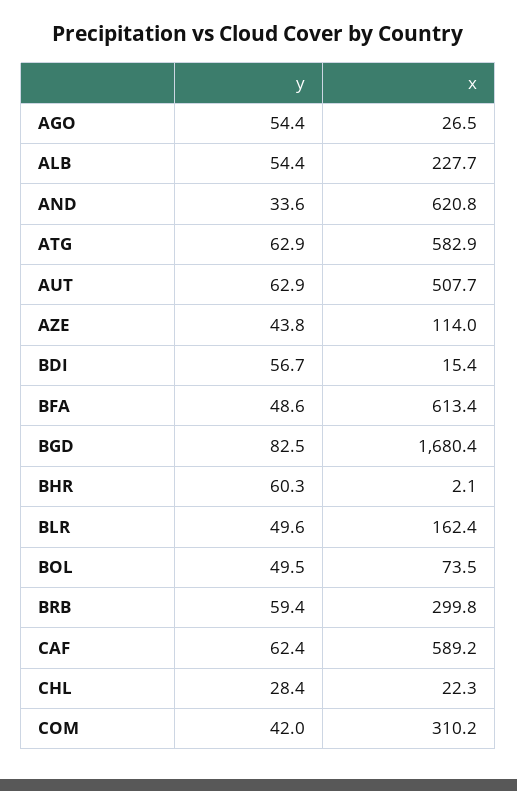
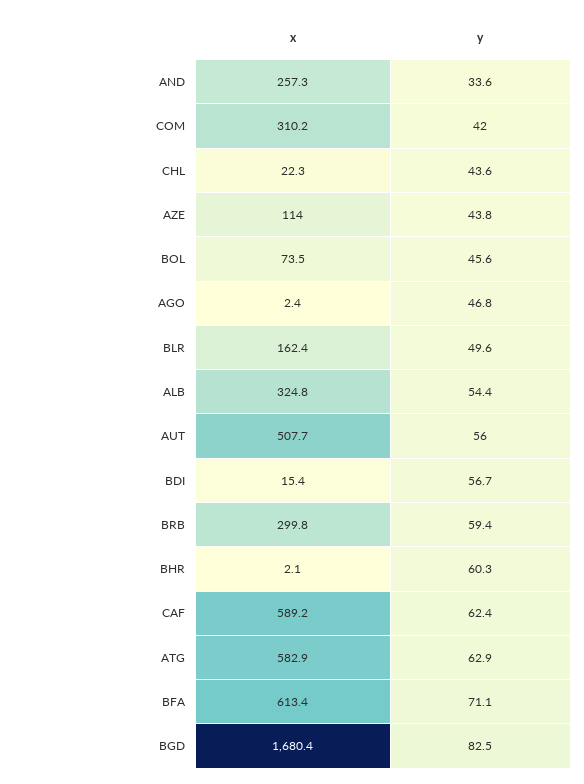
y, AGO: 54.4 -> 46.8
x, AGO: 26.5 -> 2.4
x, ALB: 227.7 -> 324.8
x, AND: 620.8 -> 257.3
y, AUT: 62.9 -> 56
y, BFA: 48.6 -> 71.1
y, BOL: 49.5 -> 45.6
y, CHL: 28.4 -> 43.6

